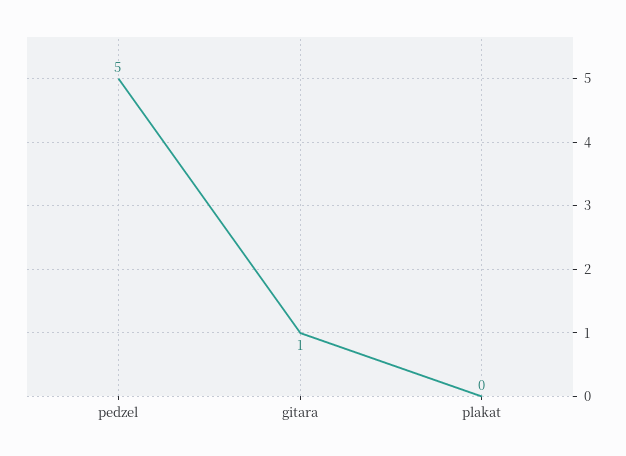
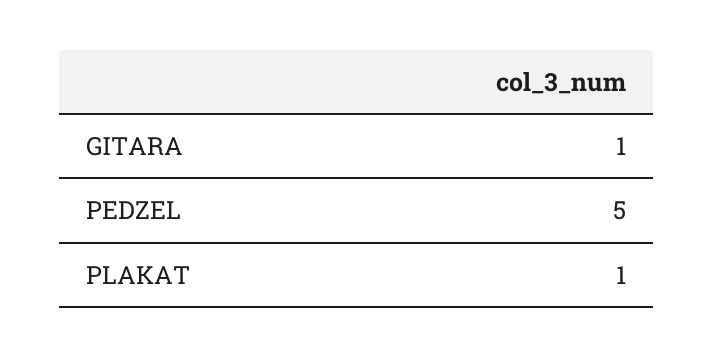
plakat: 0 -> 1

